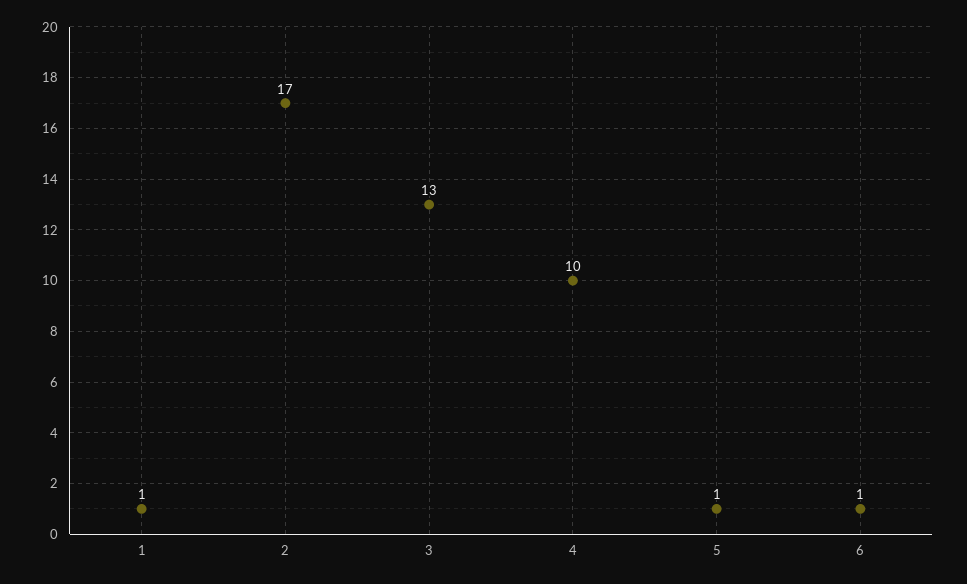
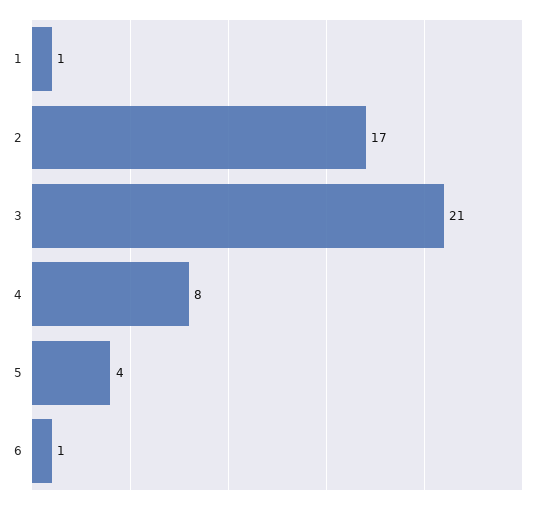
3: 13 -> 21
4: 10 -> 8
5: 1 -> 4

